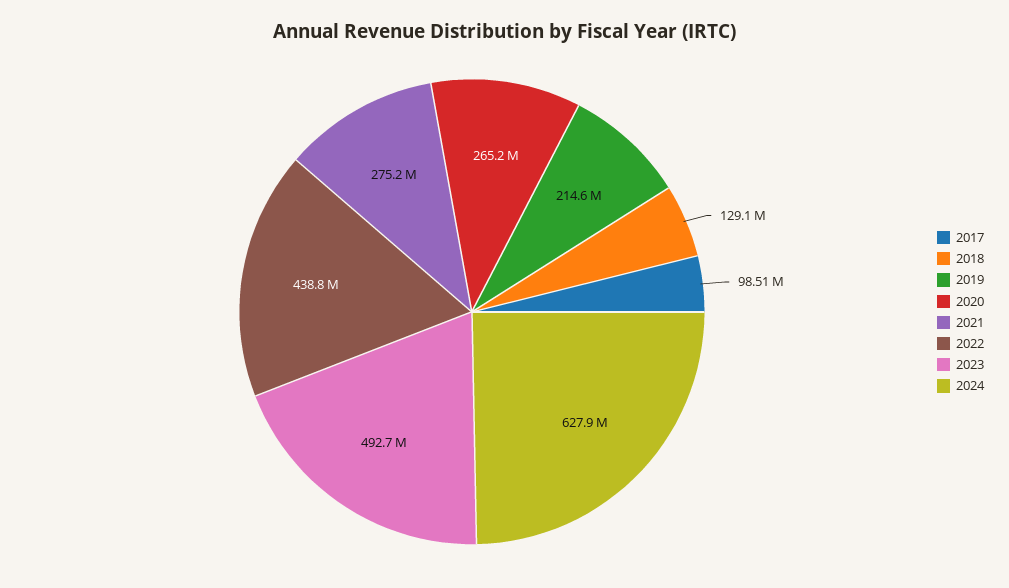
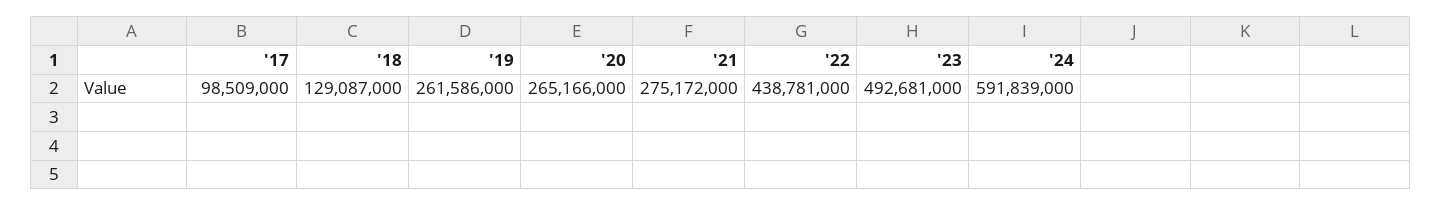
2019: 214600000 -> 261586000
2024: 627900000 -> 591839000

